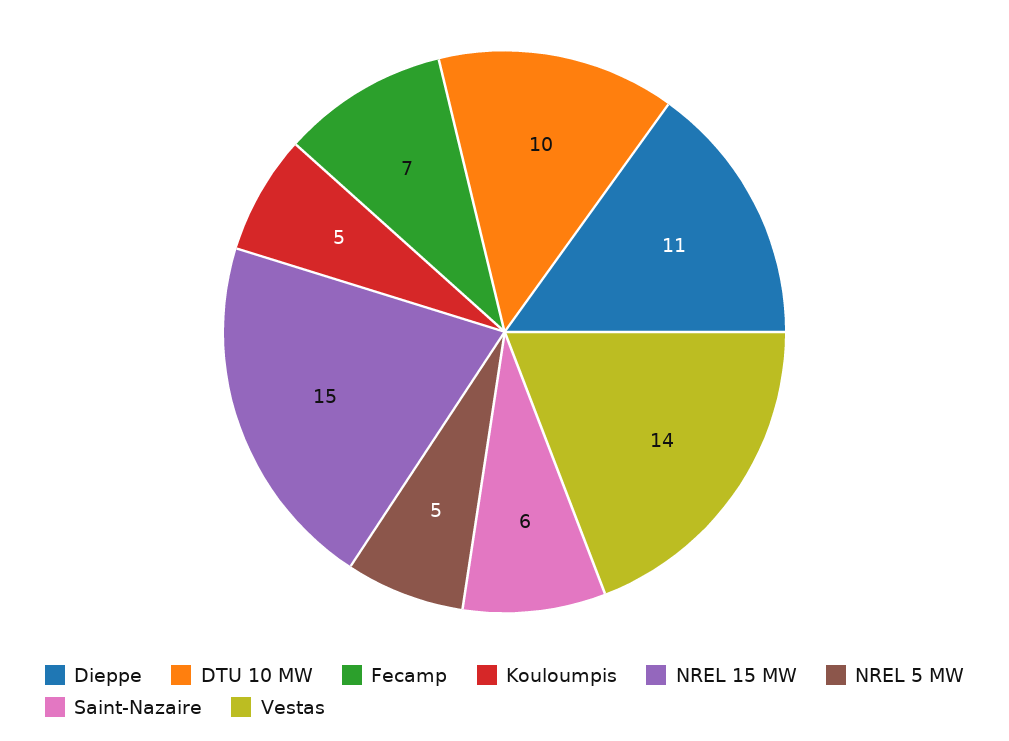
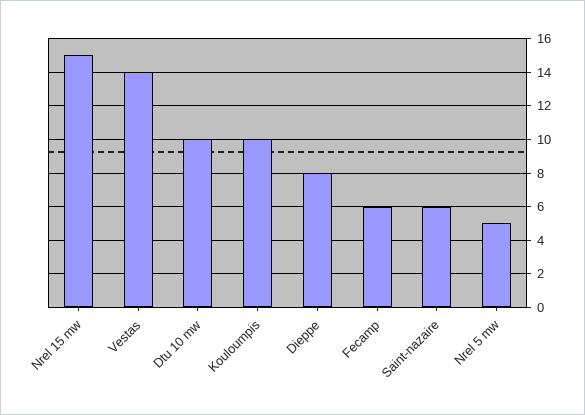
Dieppe: 11 -> 8
Fecamp: 7 -> 6
Kouloumpis: 5 -> 10

